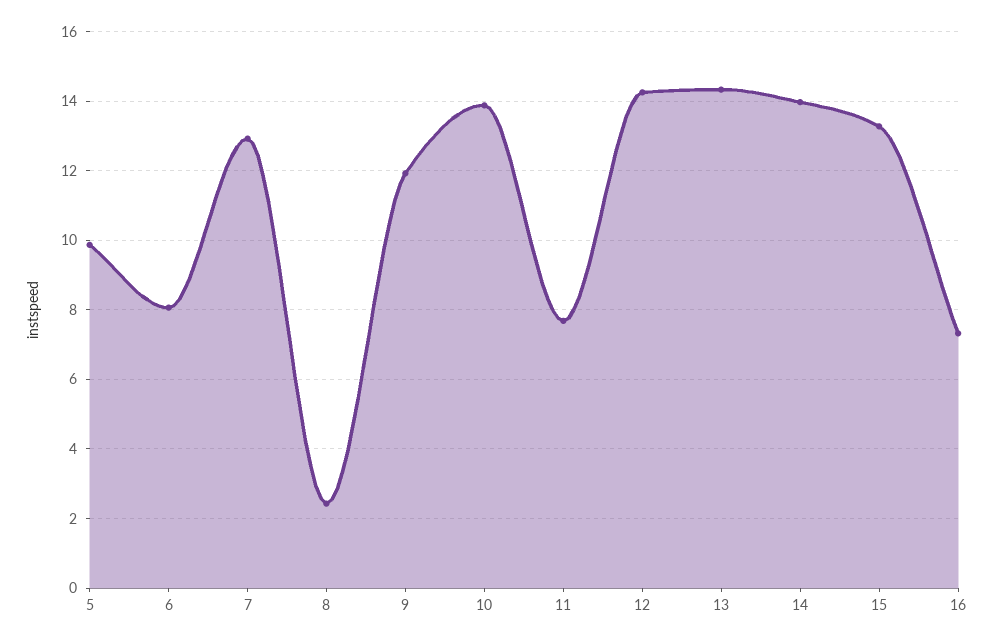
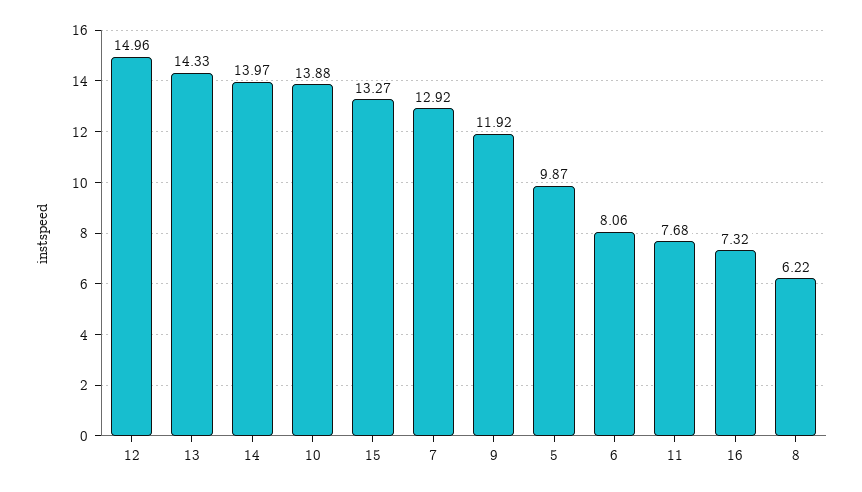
8: 2.4 -> 6.22
12: 14.2 -> 14.96

